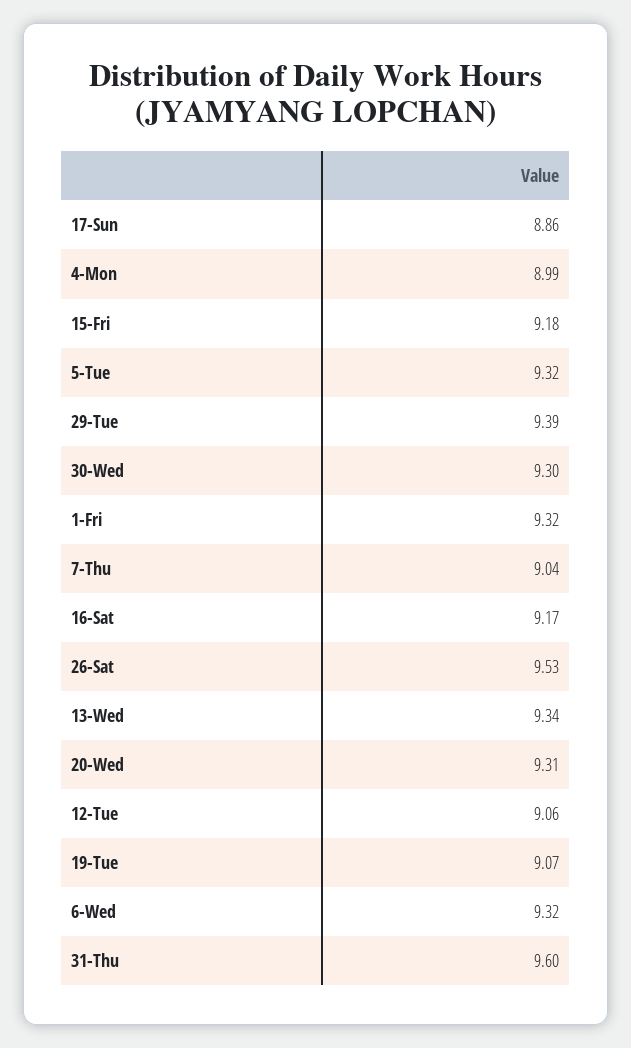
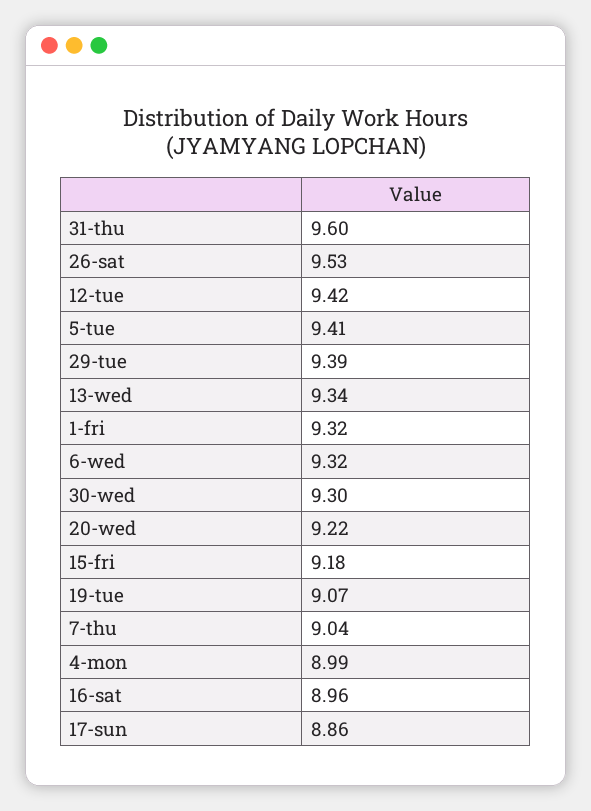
5-Tue: 9.32 -> 9.41
16-Sat: 9.17 -> 8.96
20-Wed: 9.31 -> 9.22
12-Tue: 9.06 -> 9.42

